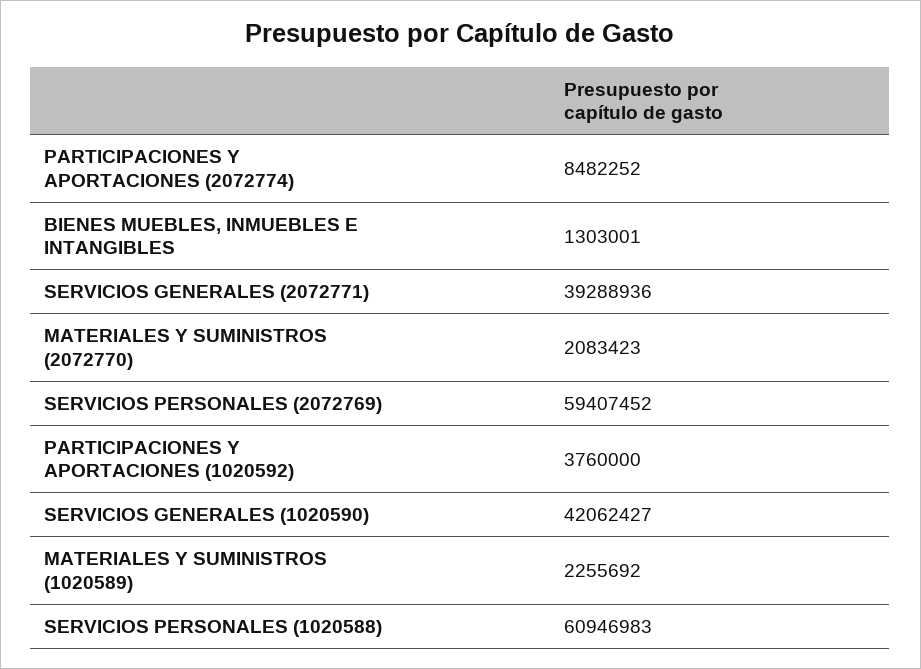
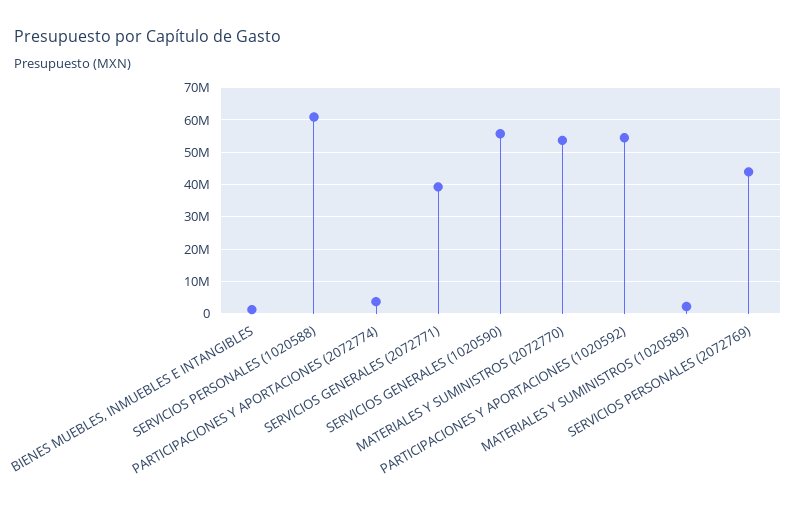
PARTICIPACIONES Y APORTACIONES (2072774): 8482252 -> 4000000
MATERIALES Y SUMINISTROS (2072770): 2083423 -> 54000000
SERVICIOS PERSONALES (2072769): 59407452 -> 44000000
PARTICIPACIONES Y APORTACIONES (1020592): 3760000 -> 54000000
SERVICIOS GENERALES (1020590): 42062427 -> 56000000

